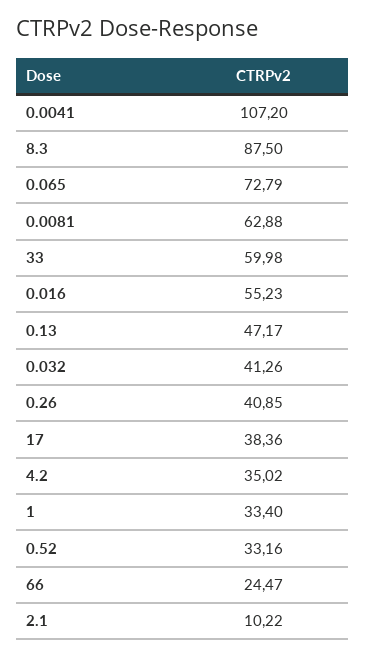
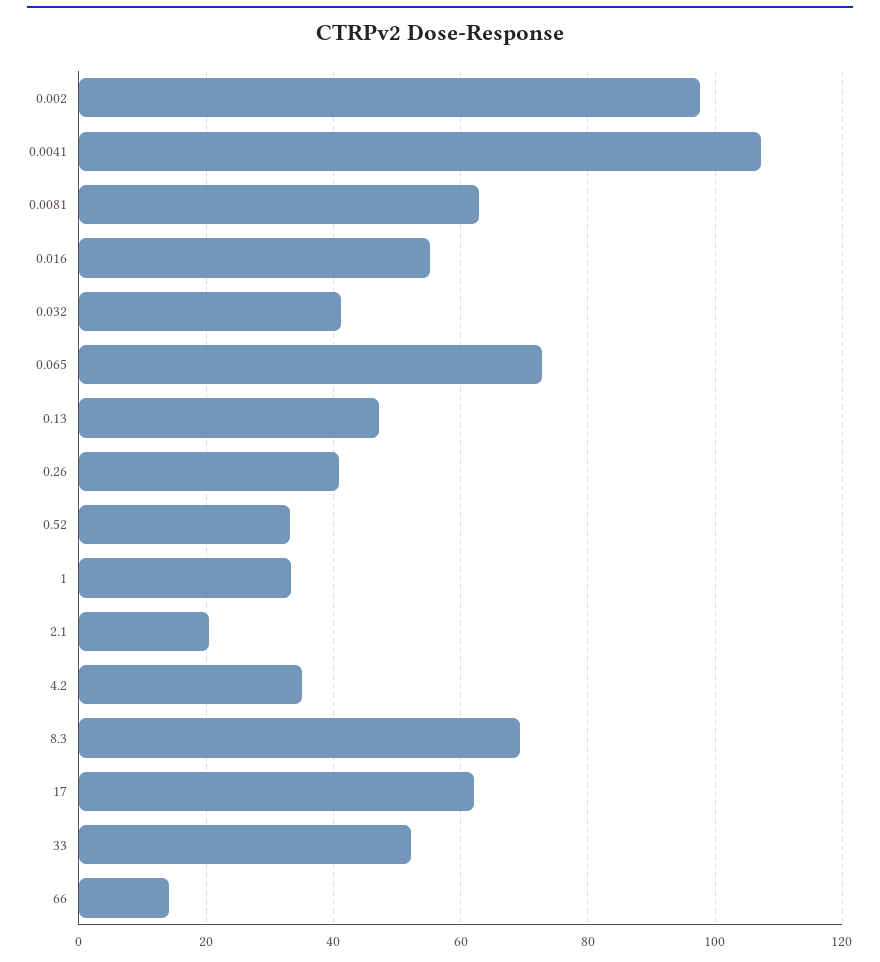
8.3: 87.5 -> 70
33: 59.98 -> 52
17: 38.36 -> 62
66: 24.47 -> 14
2.1: 10.22 -> 20
0.002: none -> 98

